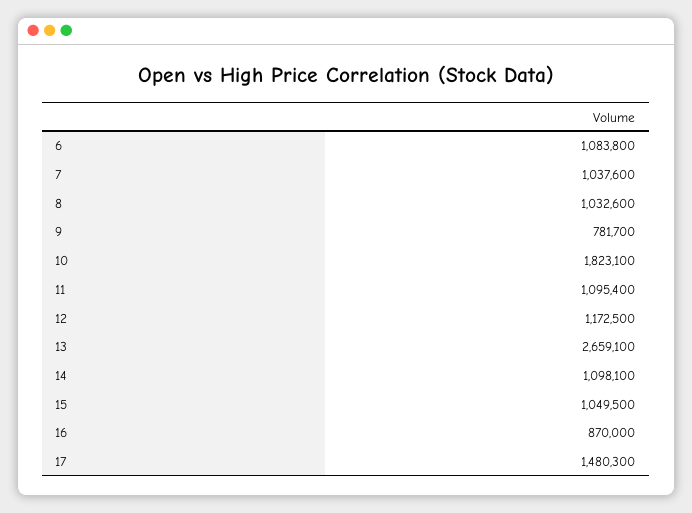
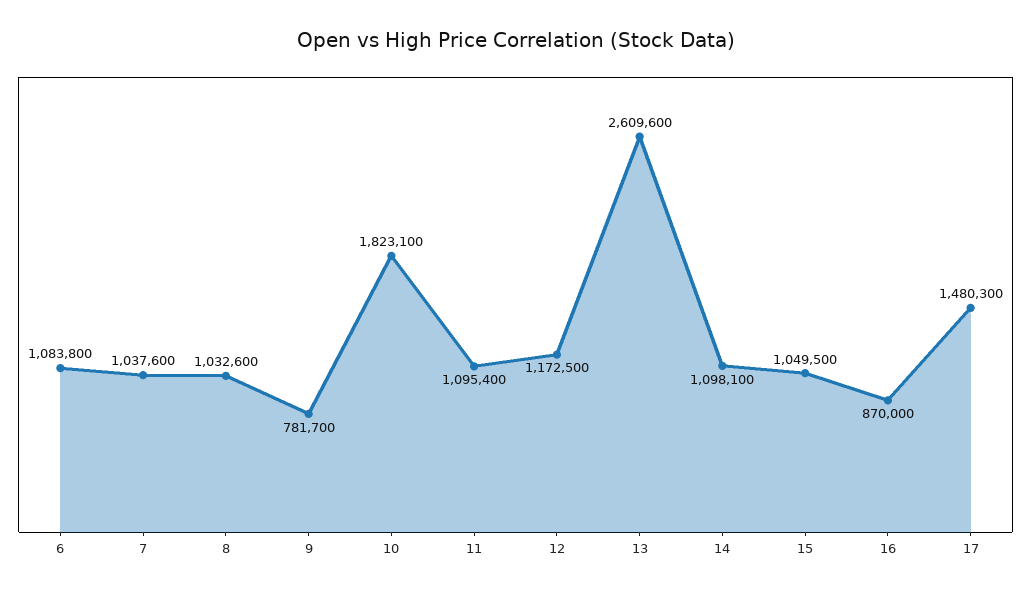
13: 2659100 -> 2609600

